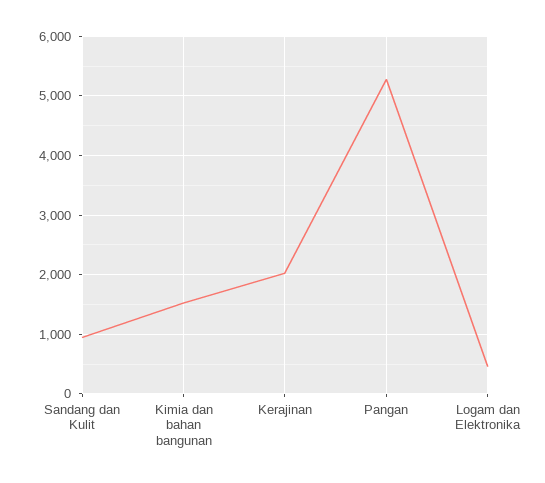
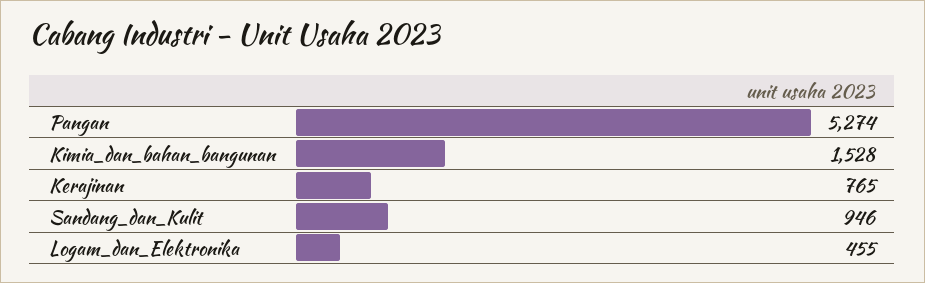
Kerajinan: 2000 -> 765

